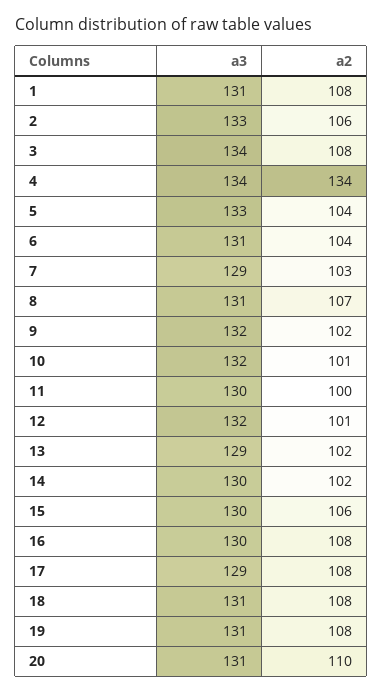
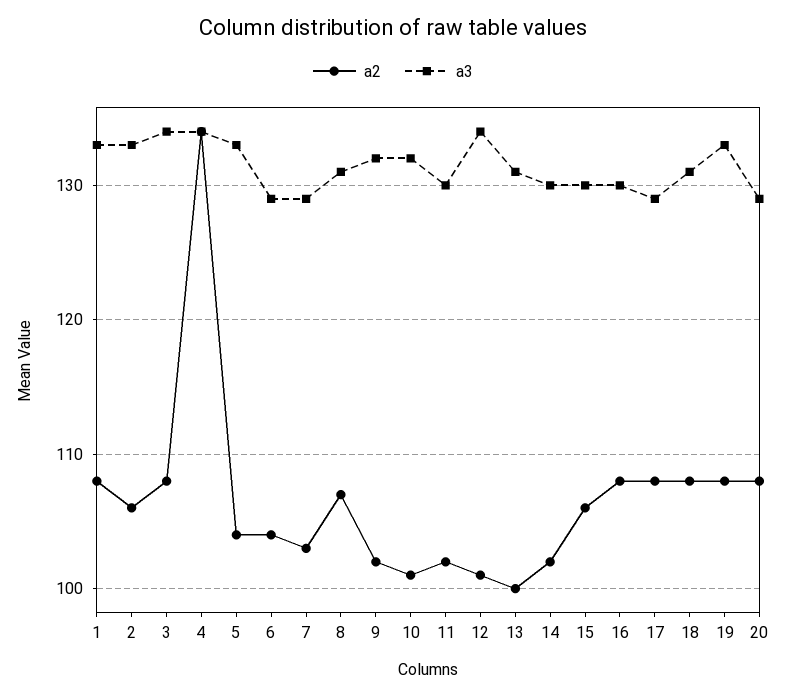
a3, 1: 131 -> 133
a3, 6: 131 -> 129
a2, 11: 100 -> 102
a3, 12: 132 -> 134
a3, 13: 129 -> 131
a2, 13: 102 -> 100
a3, 19: 131 -> 133
a3, 20: 131 -> 129
a2, 20: 110 -> 108

